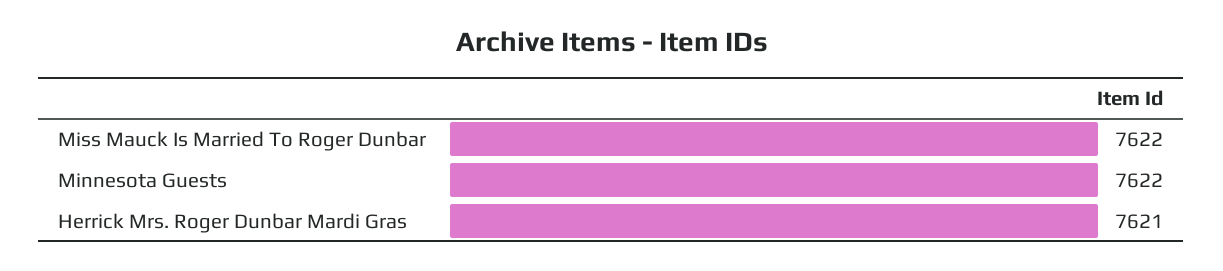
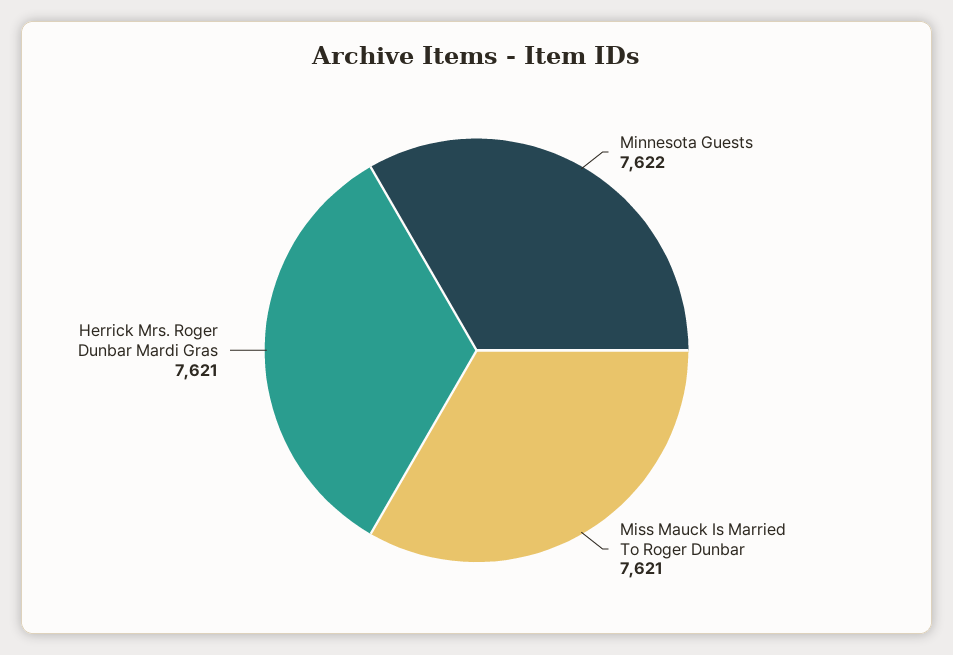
Miss Mauck Is Married To Roger Dunbar: 7622 -> 7621

